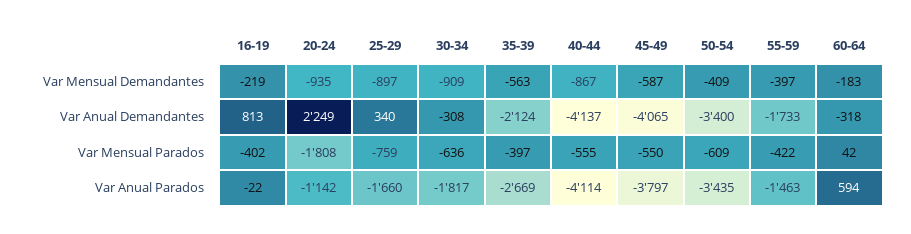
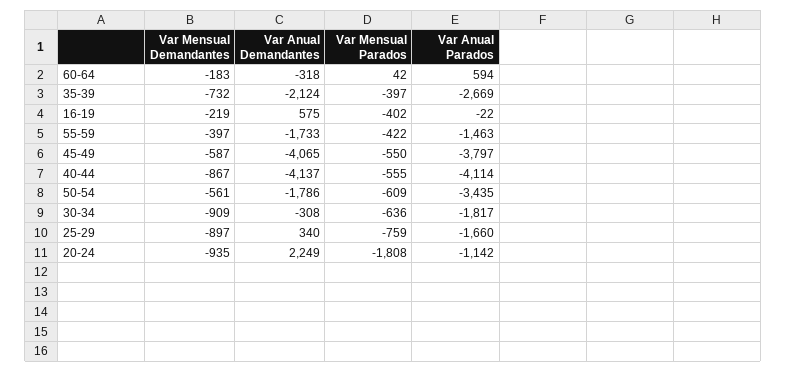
35-39, Var Mensual Demandantes: -563 -> -732
50-54, Var Mensual Demandantes: -409 -> -561
16-19, Var Anual Demandantes: 813 -> 575
50-54, Var Anual Demandantes: -3400 -> -1786

